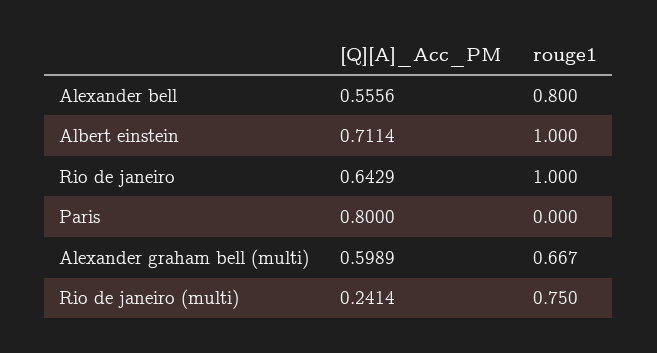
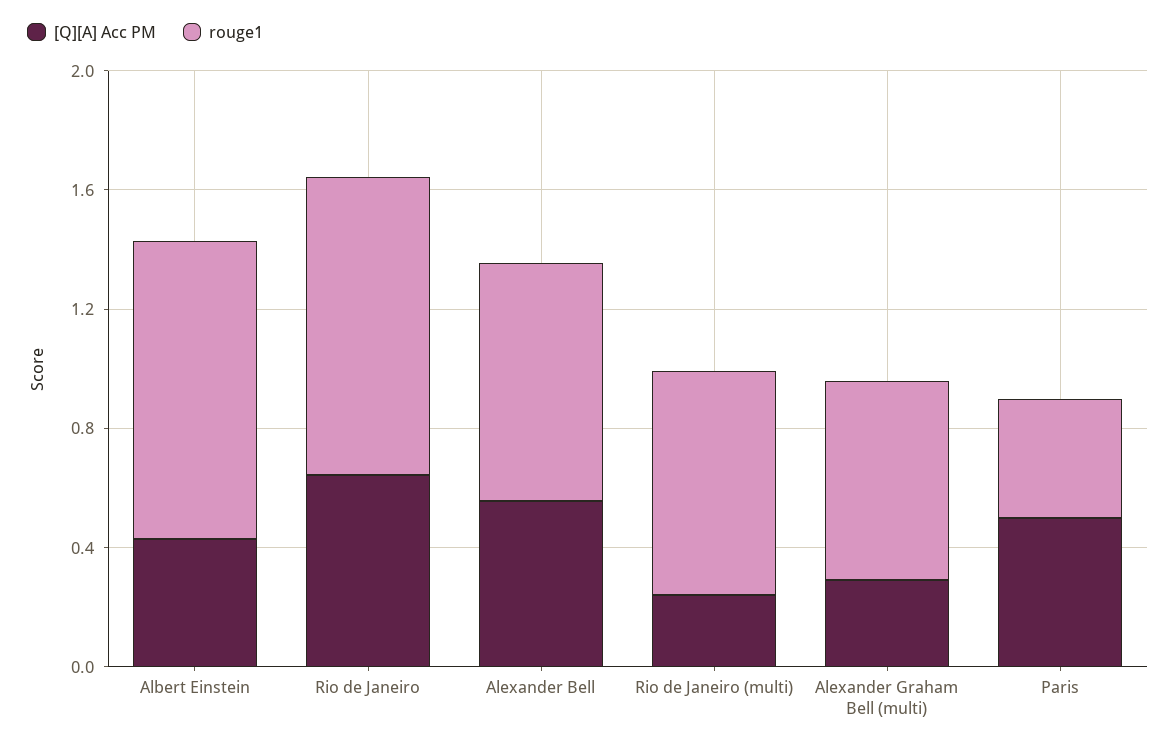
[Q][A]_Acc_PM, Albert einstein: 0.7114 -> 0.4
[Q][A]_Acc_PM, Paris: 0.8 -> 0.5
rouge1, Paris: 0 -> 0.4
[Q][A]_Acc_PM, Alexander graham bell (multi): 0.5989 -> 0.3

